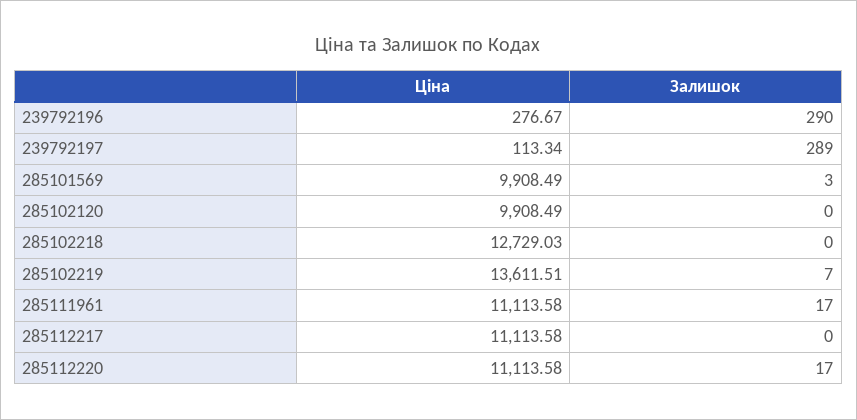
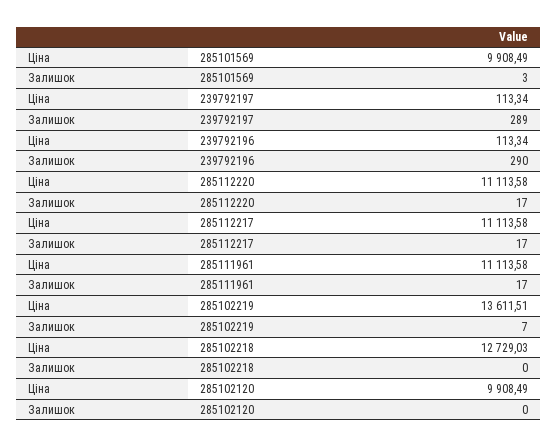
Ціна, 239792196: 276.67 -> 113.34
Залишок, 285112217: 0 -> 17

